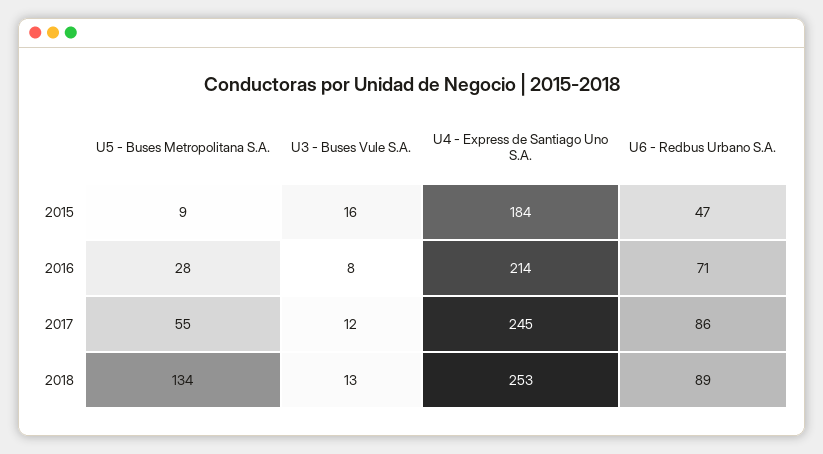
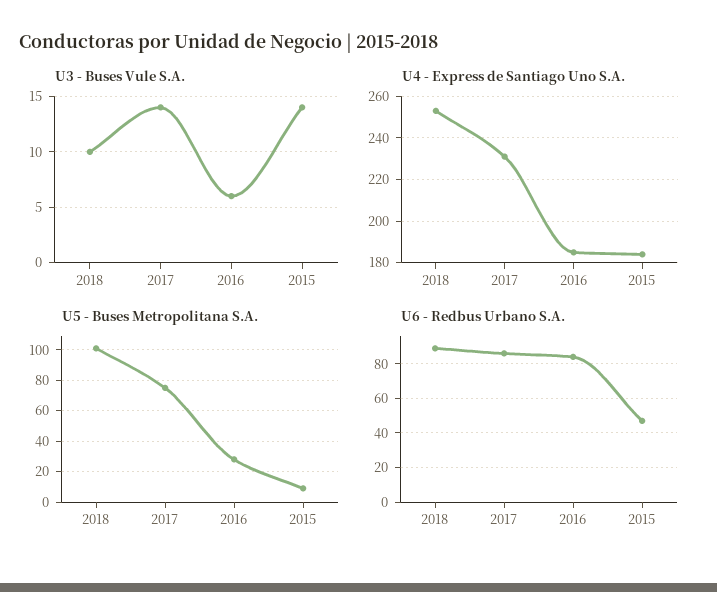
U3 - Buses Vule S.A., 2015: 16 -> 14
U3 - Buses Vule S.A., 2016: 8 -> 6
U4 - Express de Santiago Uno S.A., 2016: 214 -> 185
U6 - Redbus Urbano S.A., 2016: 71 -> 85
U5 - Buses Metropolitana S.A., 2017: 55 -> 75
U3 - Buses Vule S.A., 2017: 12 -> 14
U4 - Express de Santiago Uno S.A., 2017: 245 -> 230
U5 - Buses Metropolitana S.A., 2018: 134 -> 100
U3 - Buses Vule S.A., 2018: 13 -> 10

